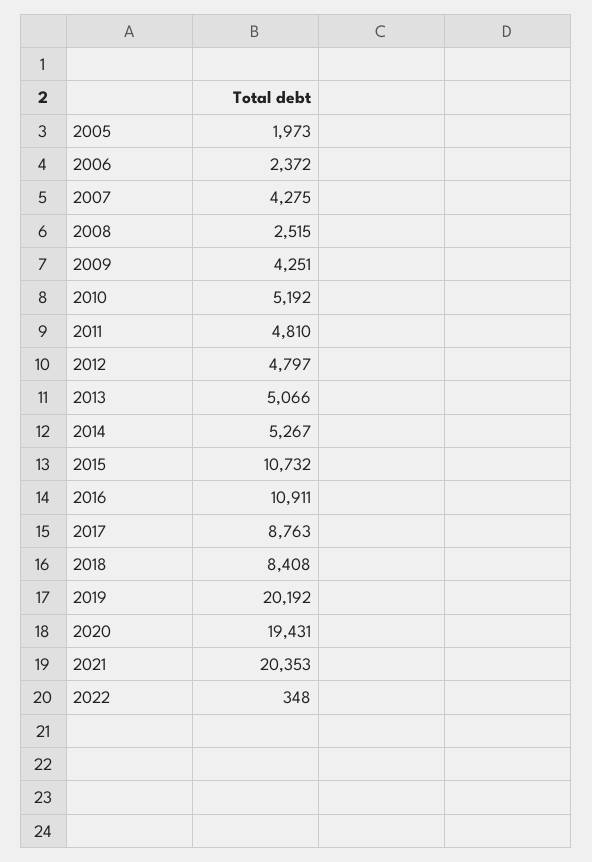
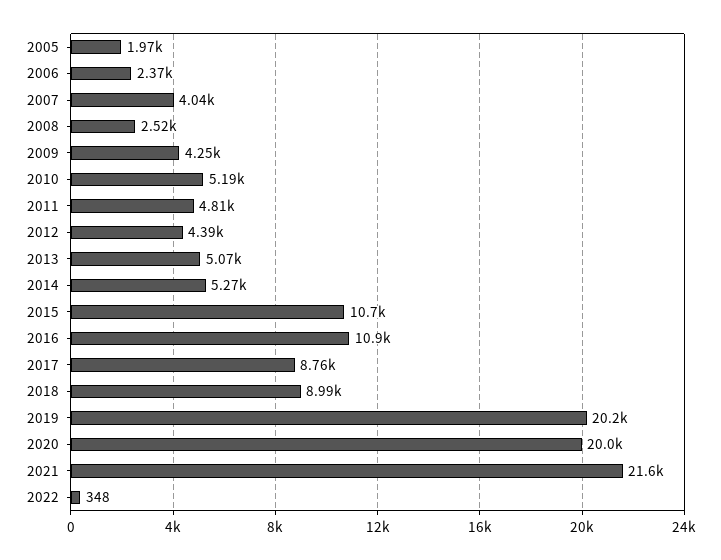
2007: 4275 -> 4040
2012: 4797 -> 4390
2018: 8408 -> 8990
2020: 19431 -> 20000
2021: 20353 -> 21600

